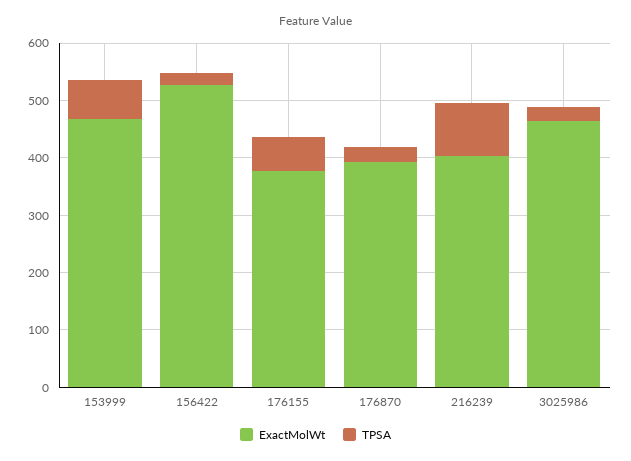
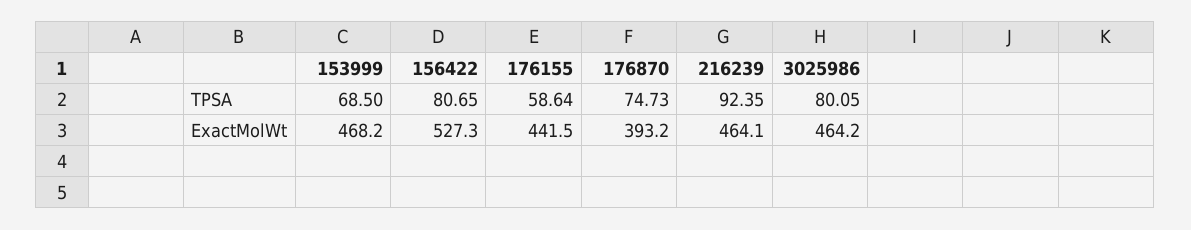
TPSA, 156422: 20 -> 80.65
ExactMolWt, 176155: 380 -> 441.5
TPSA, 176870: 20 -> 74.73
ExactMolWt, 216239: 400 -> 464.1
TPSA, 3025986: 20 -> 80.05

